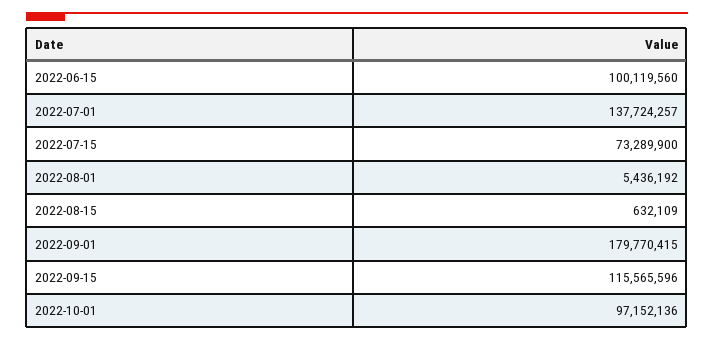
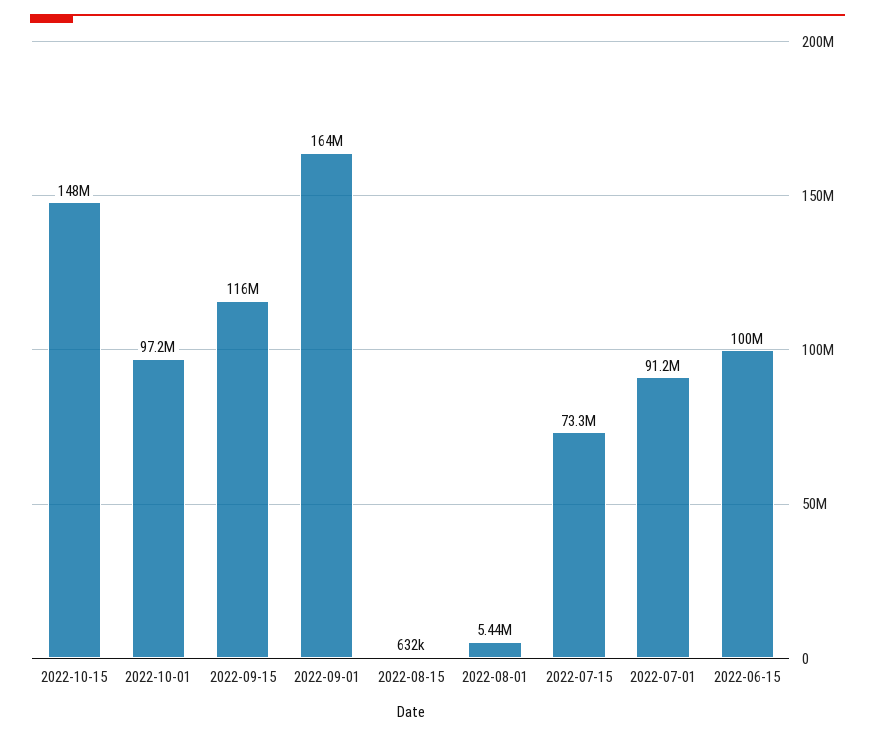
2022-07-01: 137724257 -> 91200000
2022-09-01: 179770415 -> 164000000
2022-10-15: none -> 148000000

